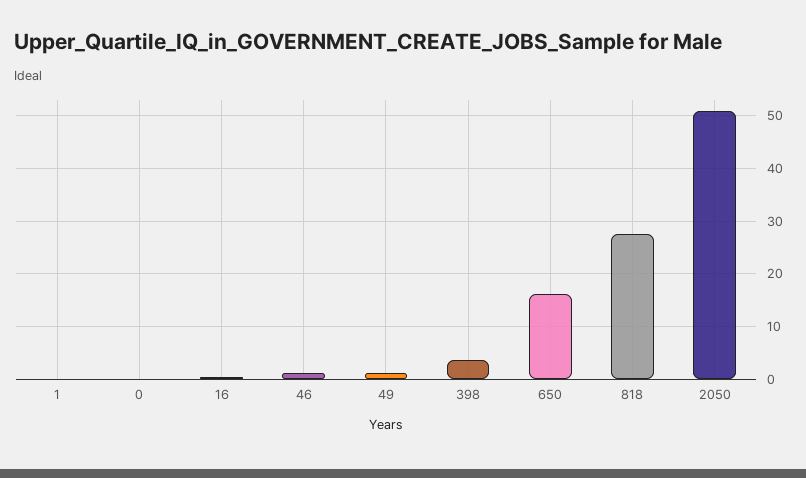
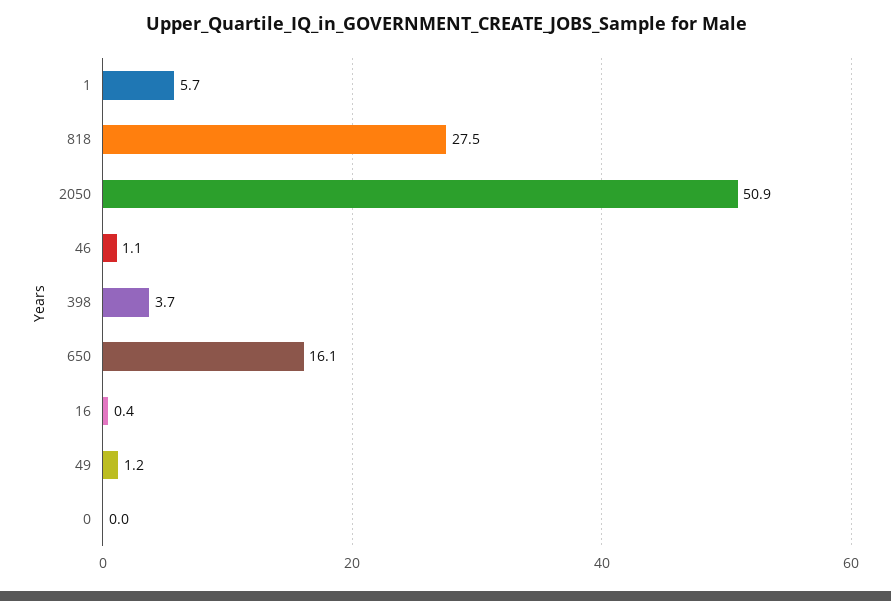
1: 0 -> 5.7

